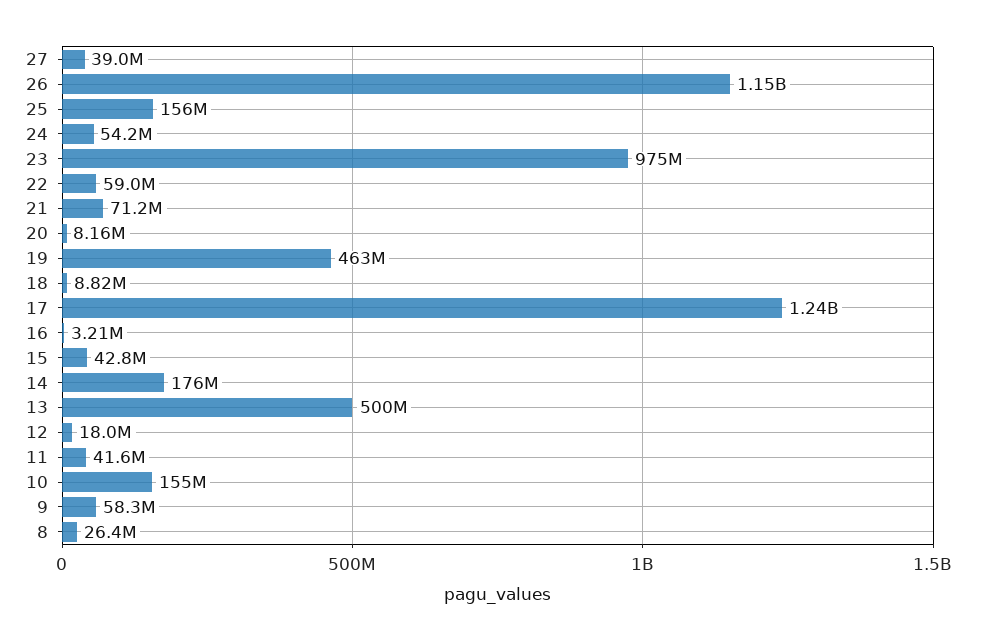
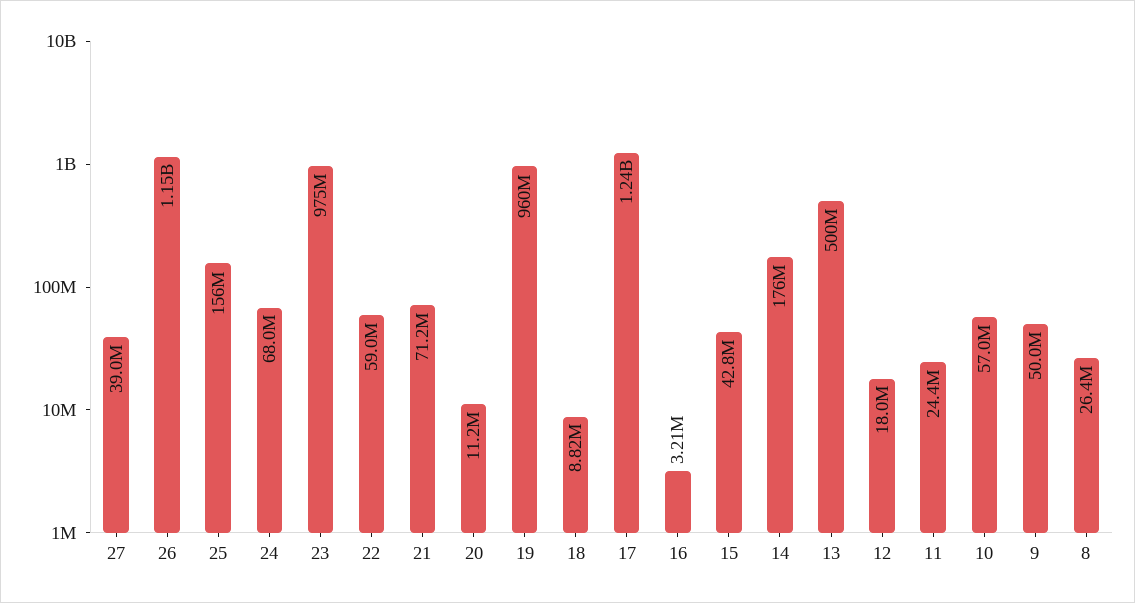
24: 54200000 -> 68000000
20: 8160000 -> 11200000
19: 463000000 -> 960000000
11: 41600000 -> 24400000
10: 155000000 -> 57000000
9: 58300000 -> 50000000

